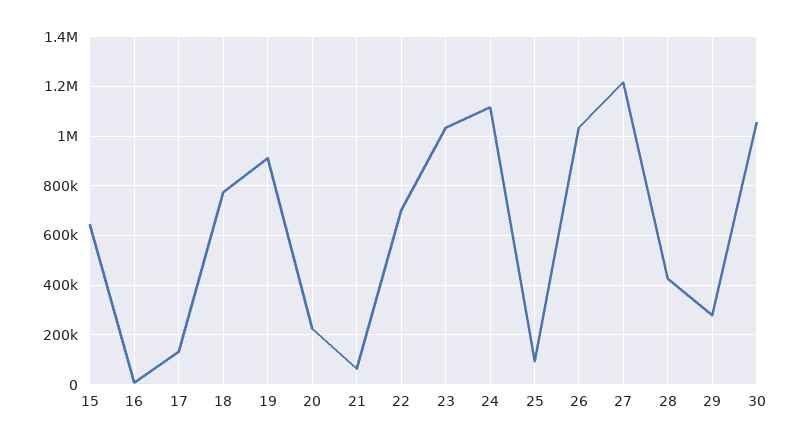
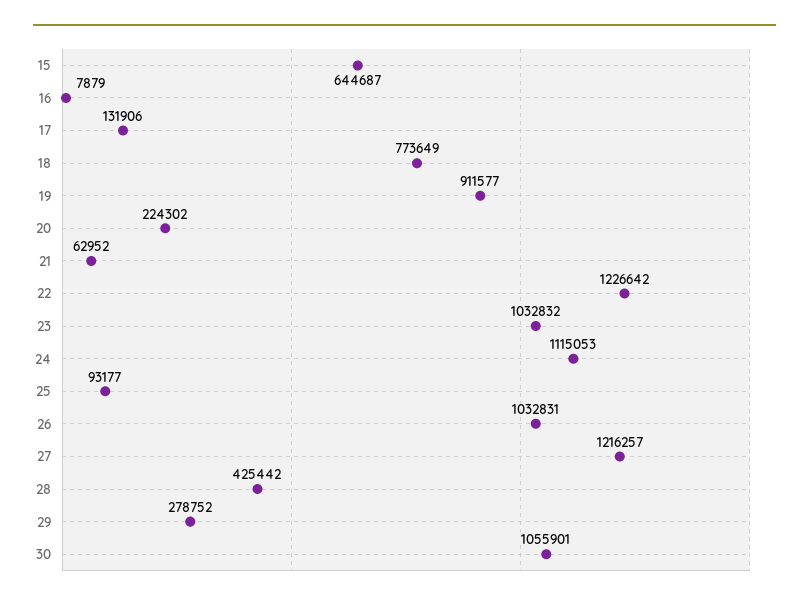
22: 700000 -> 1226642

